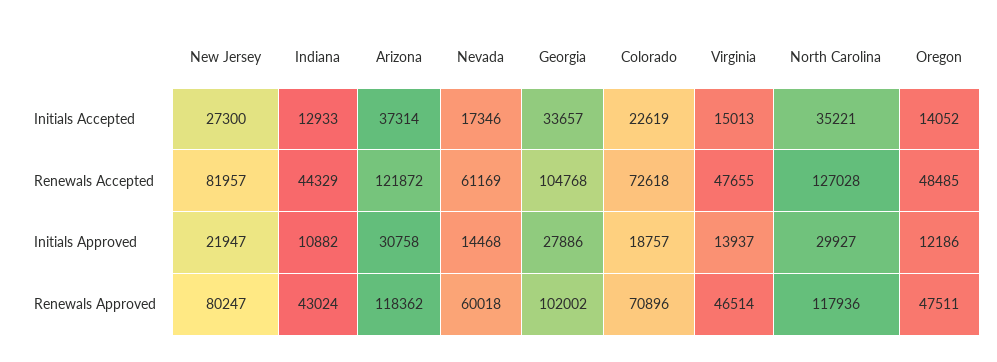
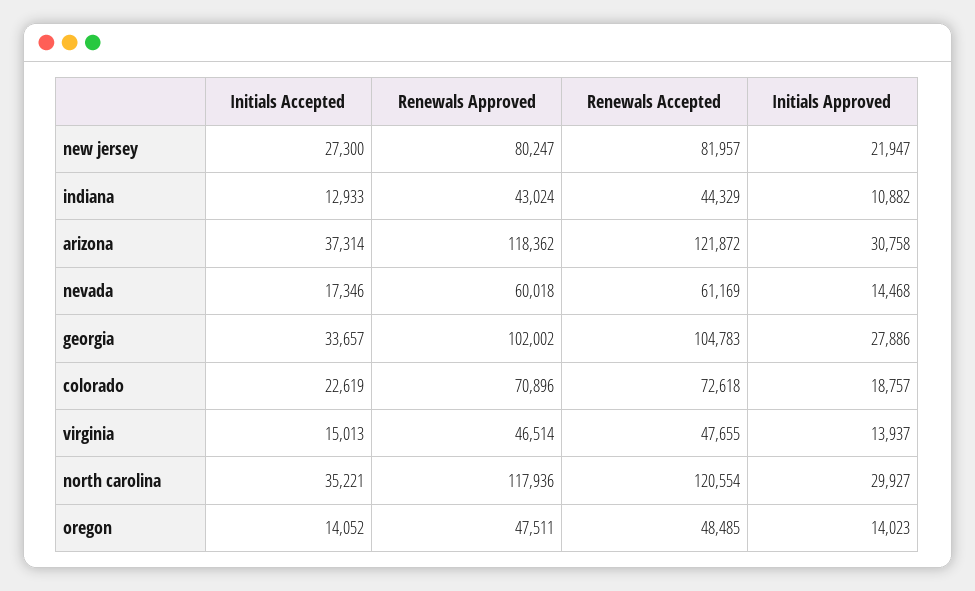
Georgia, Renewals Accepted: 104768 -> 104783
North Carolina, Renewals Accepted: 127028 -> 120554
Oregon, Initials Approved: 12186 -> 14023

